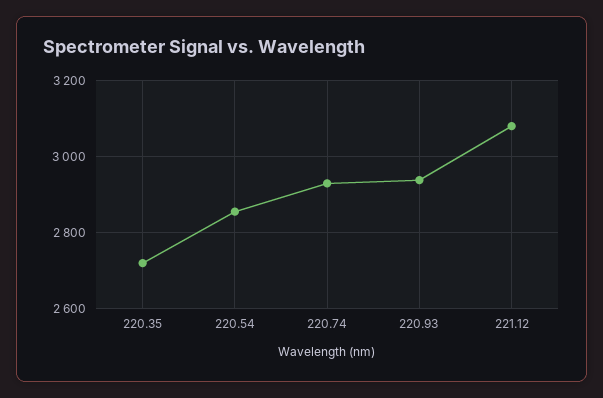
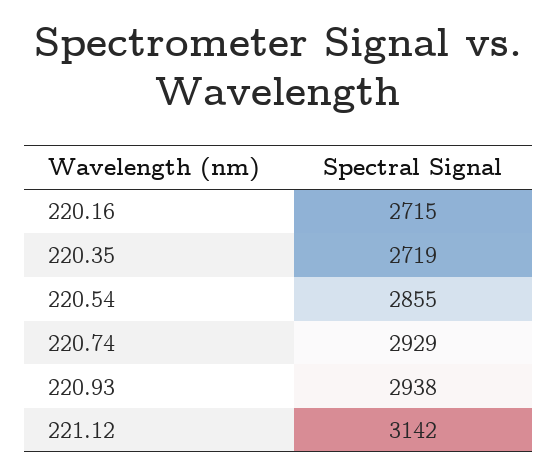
221.12: 3080 -> 3142
220.16: none -> 2715

